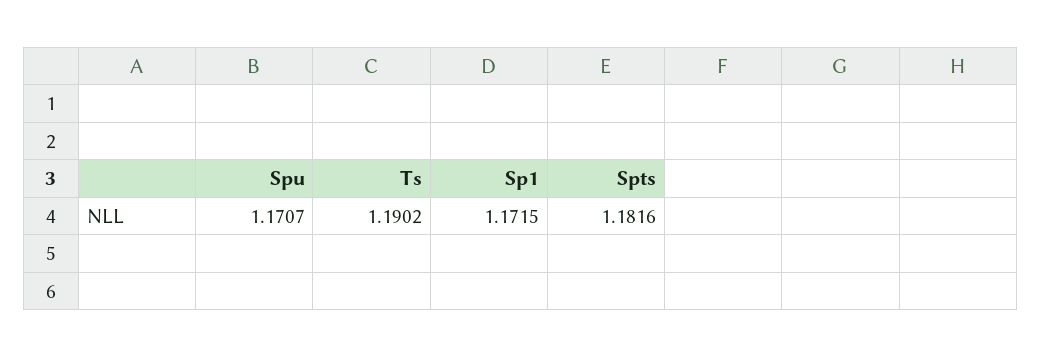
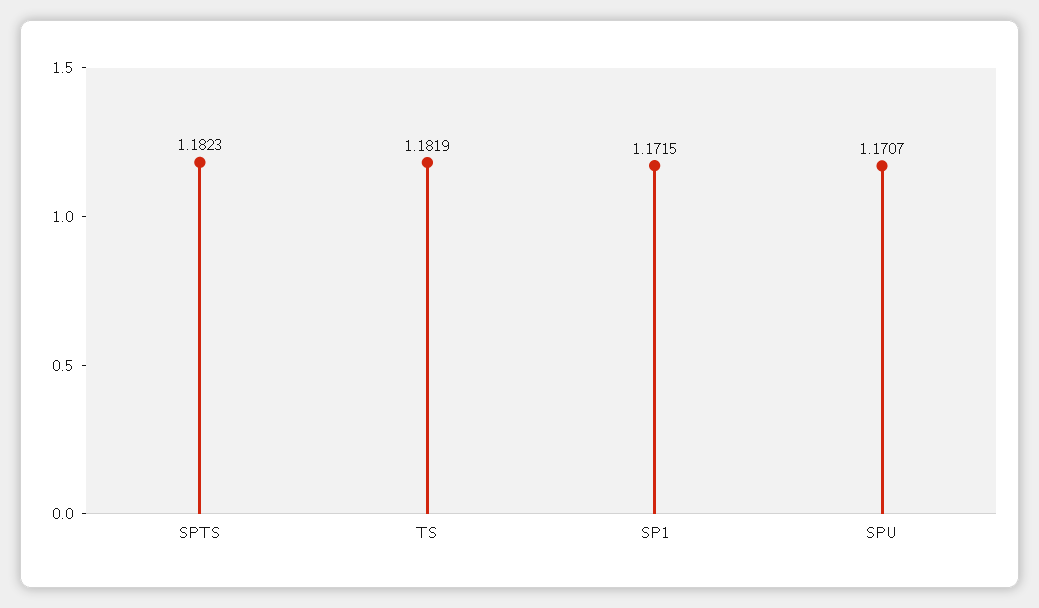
Ts: 1.1902 -> 1.1819
Spts: 1.1816 -> 1.1823

